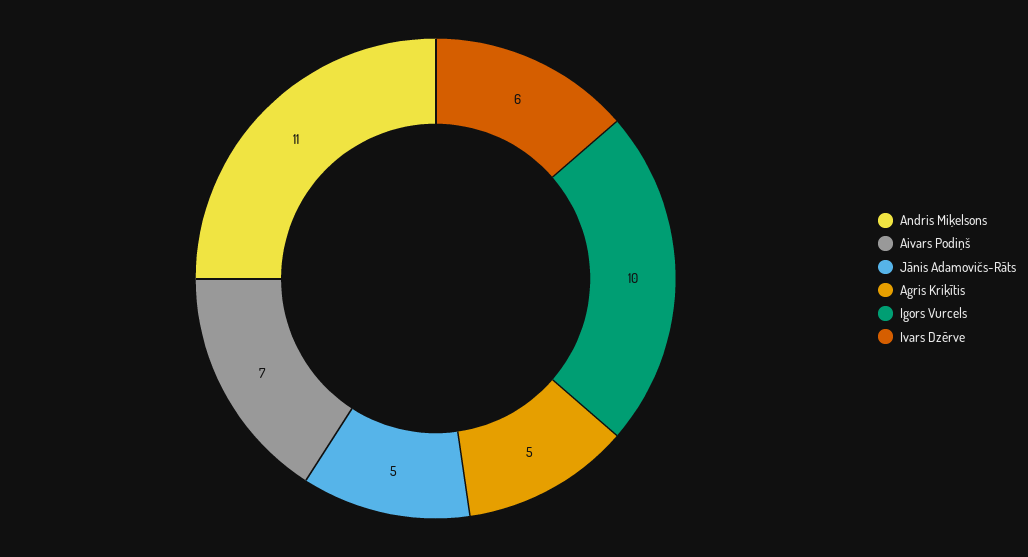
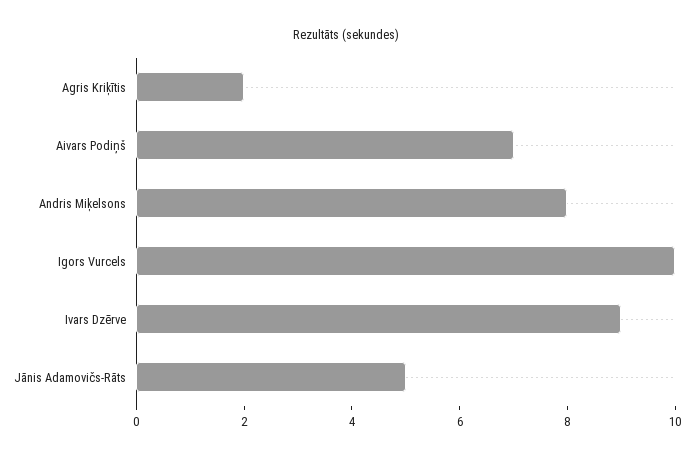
Andris Miķelsons: 11 -> 8
Agris Kriķītis: 5 -> 2
Ivars Dzērve: 6 -> 9

